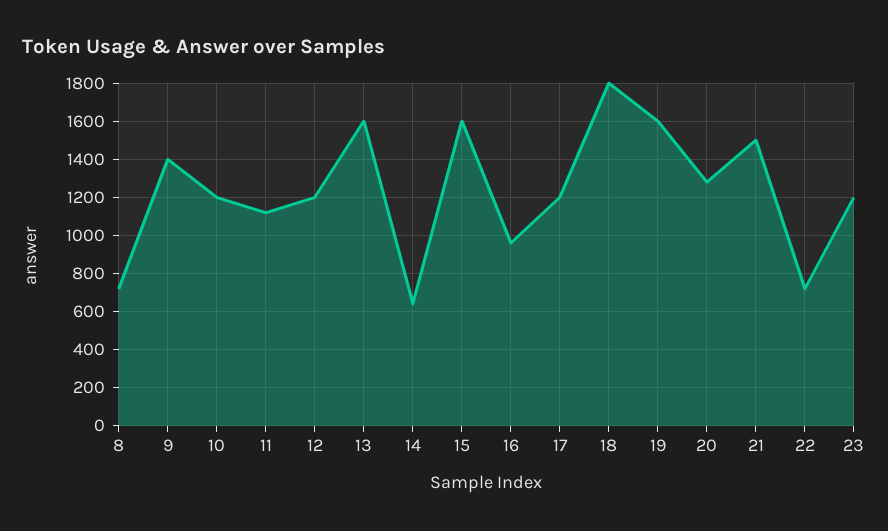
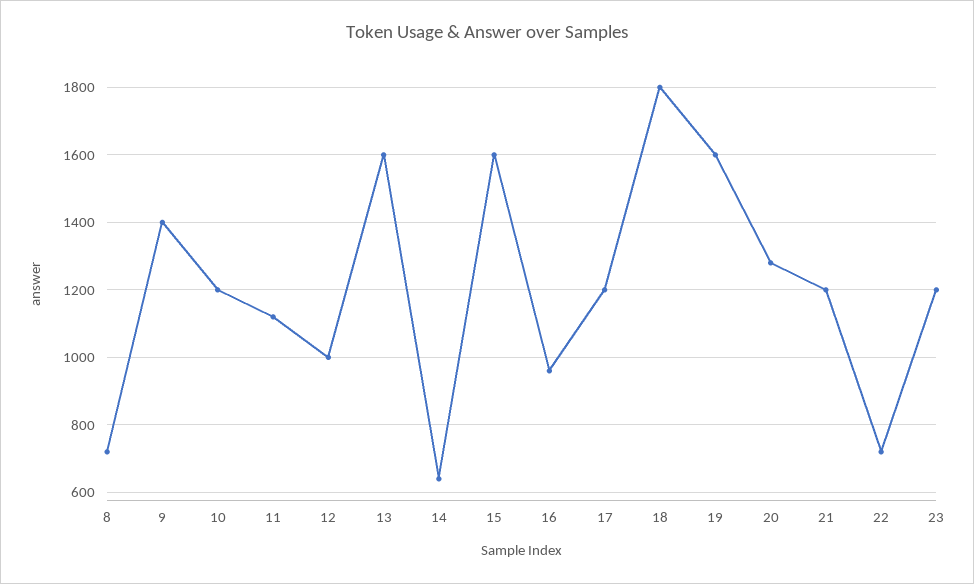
12: 1200 -> 1000
21: 1500 -> 1200

